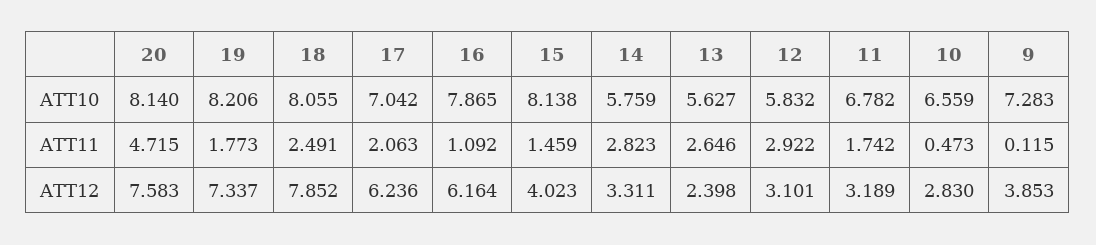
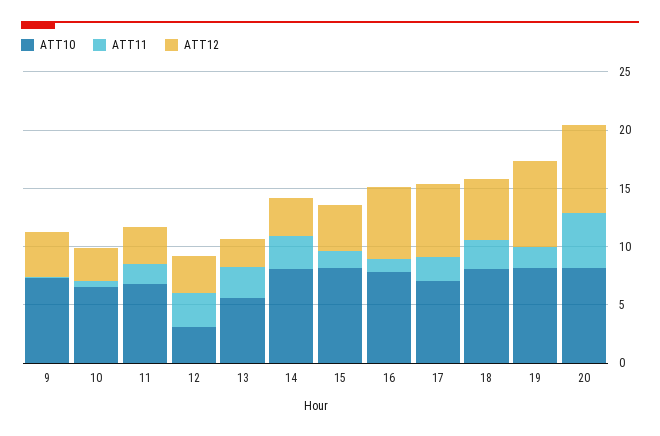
ATT10, 14: 5.759 -> 8
ATT10, 12: 5.832 -> 3
ATT12, 18: 7.852 -> 5

